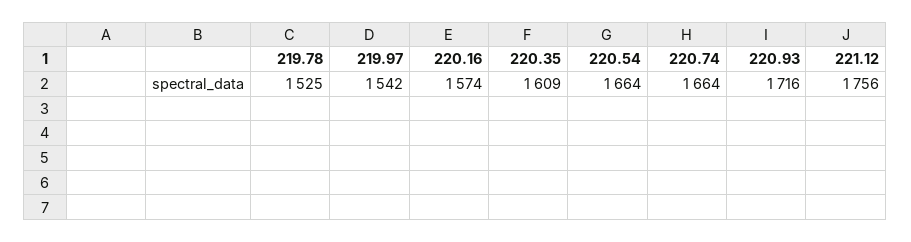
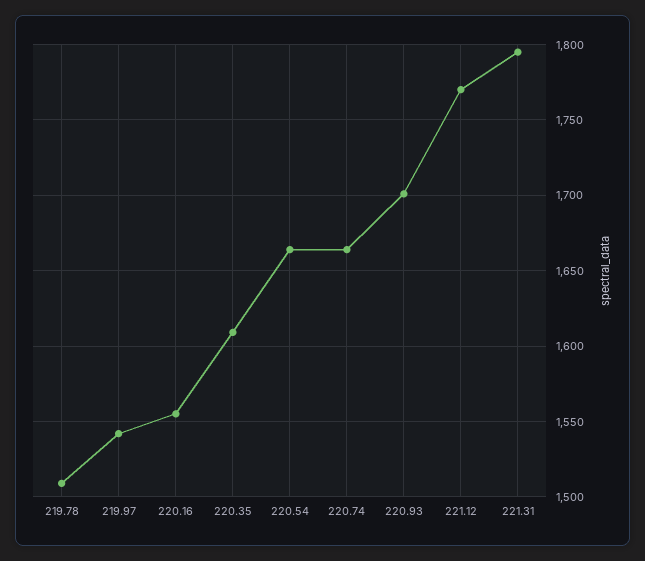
219.78: 1525 -> 1510
220.16: 1574 -> 1555
220.93: 1716 -> 1700
221.12: 1756 -> 1770
221.31: none -> 1795

